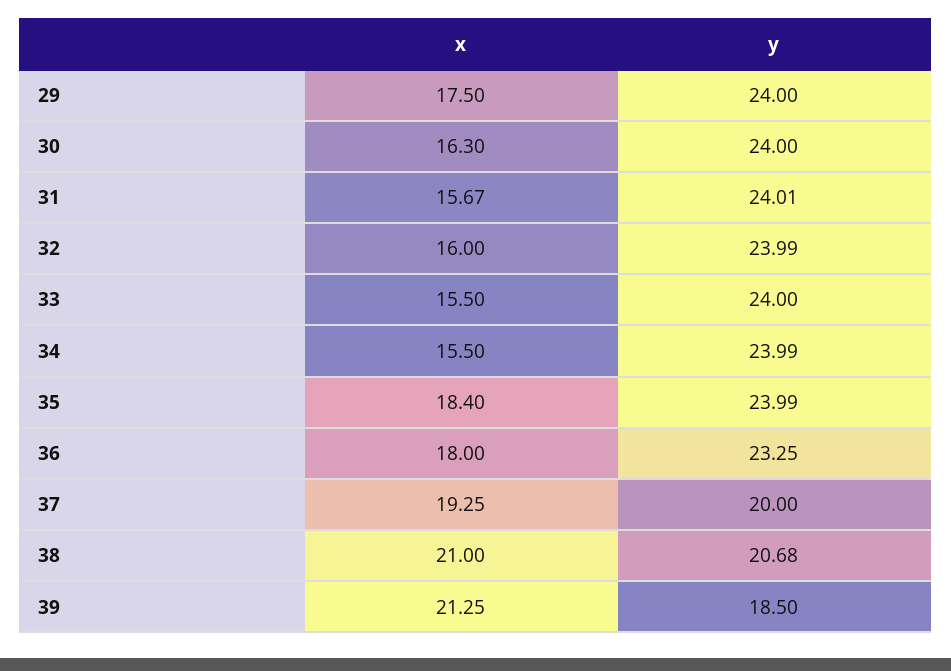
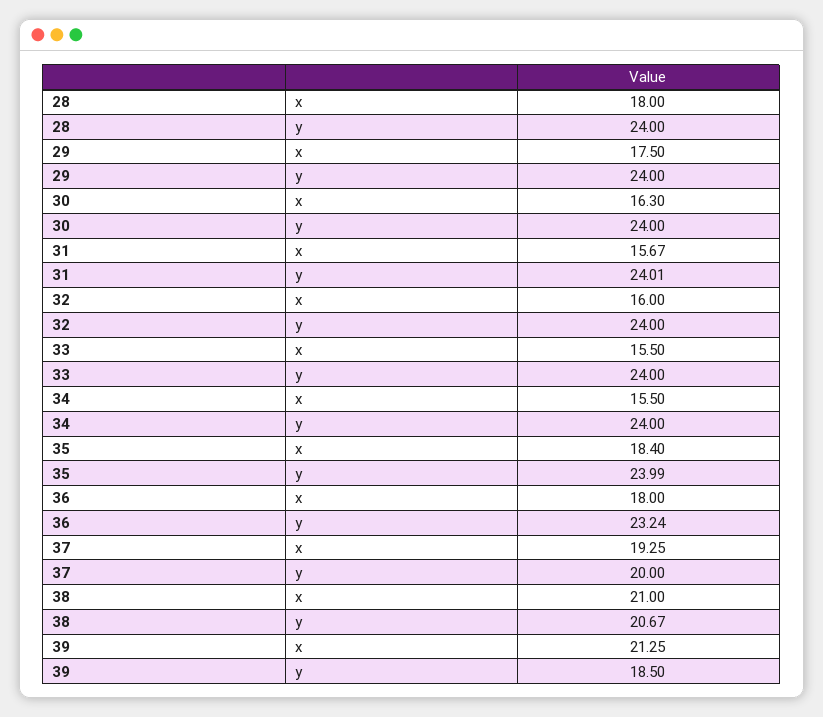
y, 32: 23.99 -> 24
y, 34: 23.99 -> 24
y, 36: 23.25 -> 23.24
y, 38: 20.68 -> 20.67
x, 28: none -> 18
y, 28: none -> 24

